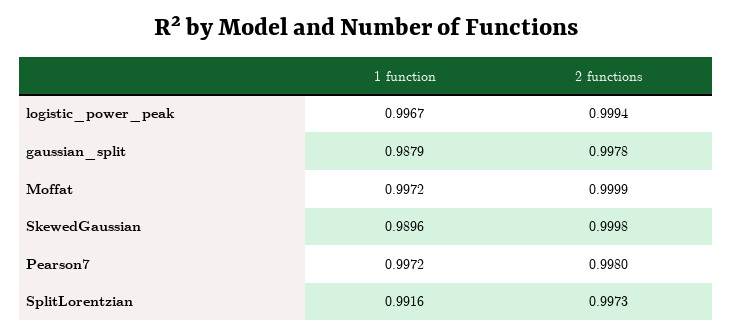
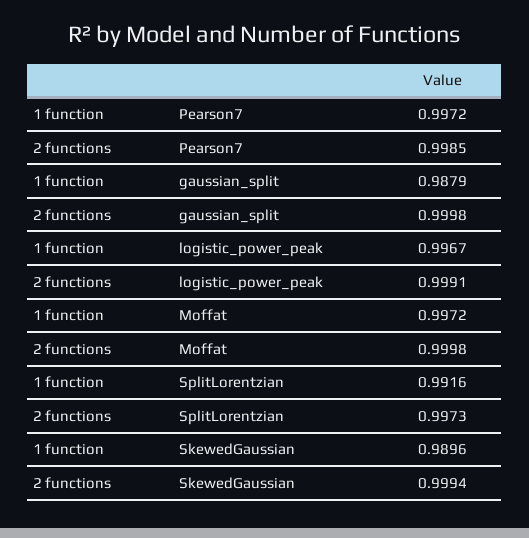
2 functions, logistic_power_peak: 0.9994 -> 0.9991
2 functions, gaussian_split: 0.9978 -> 0.9998
2 functions, Moffat: 0.9999 -> 0.9998
2 functions, SkewedGaussian: 0.9998 -> 0.9994
2 functions, Pearson7: 0.998 -> 0.9985

